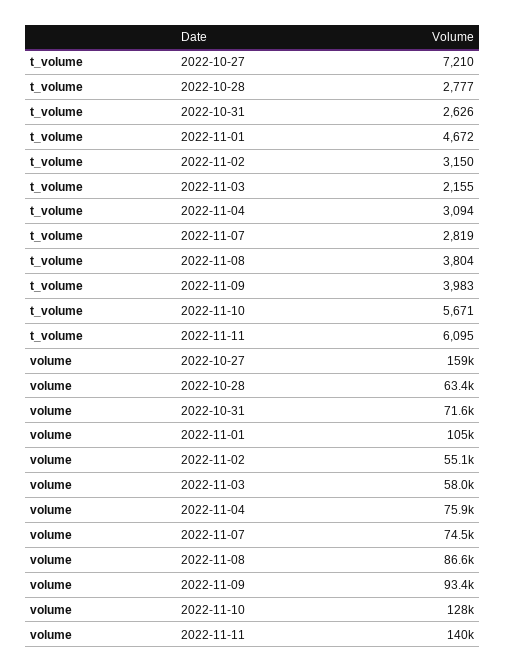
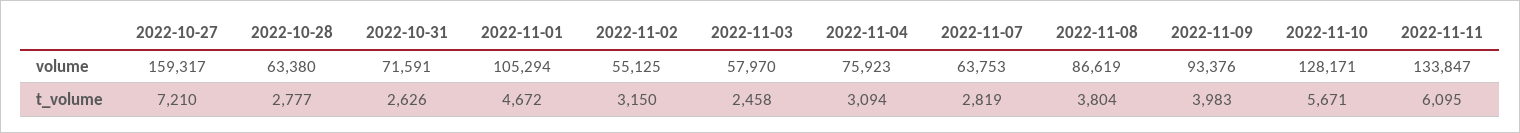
t_volume, 2022-11-03: 2155 -> 2458
volume, 2022-11-07: 74500 -> 63753
volume, 2022-11-11: 140000 -> 133847

